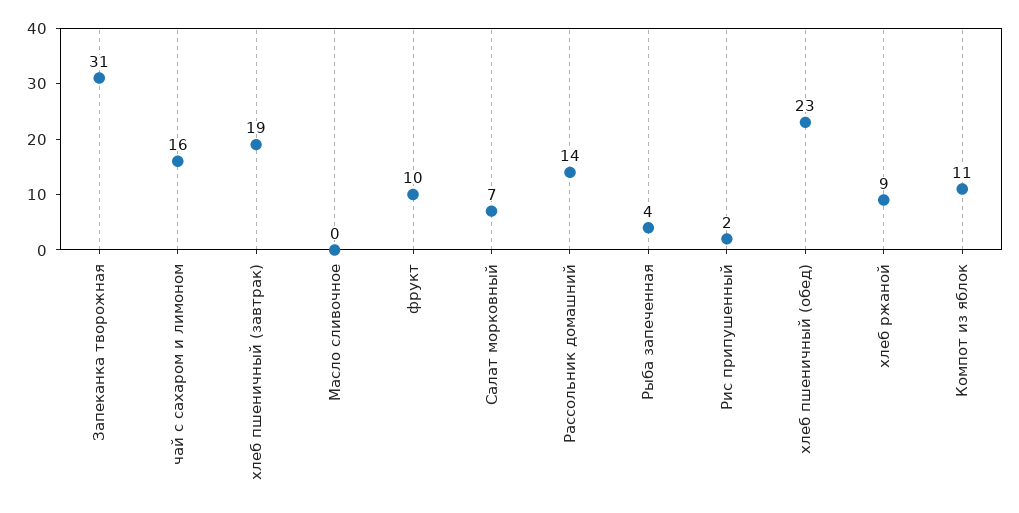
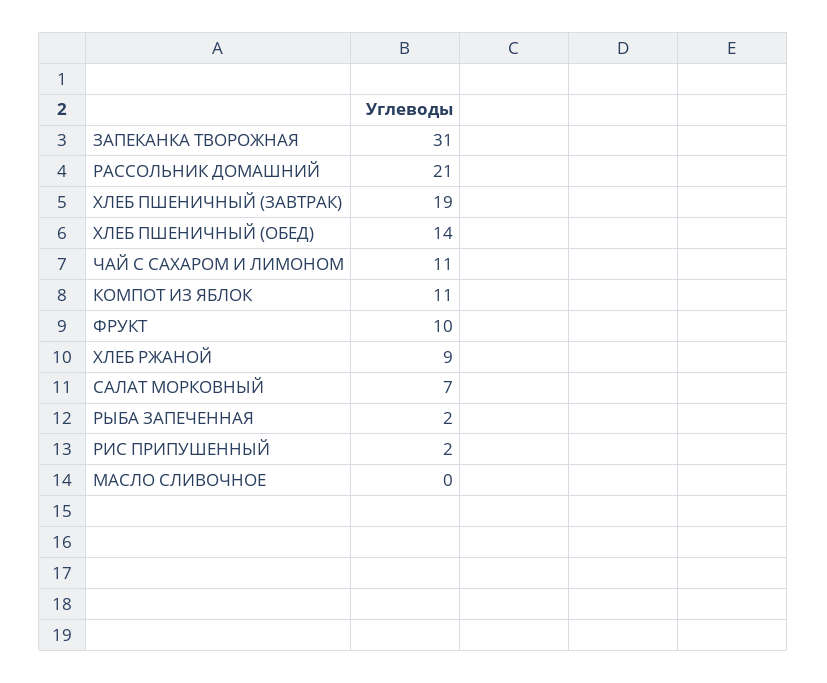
чай с сахаром и лимоном: 16 -> 11
Рассольник домашний: 14 -> 21
Рыба запеченная: 4 -> 2
хлеб пшеничный (обед): 23 -> 14

